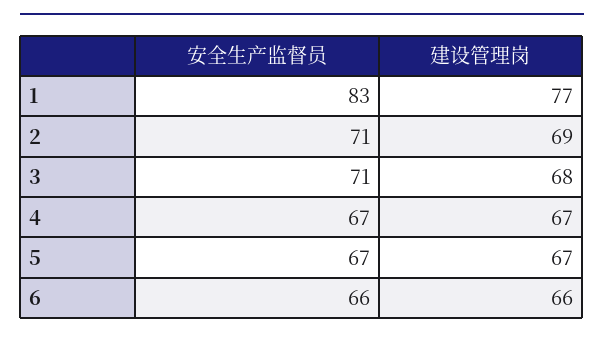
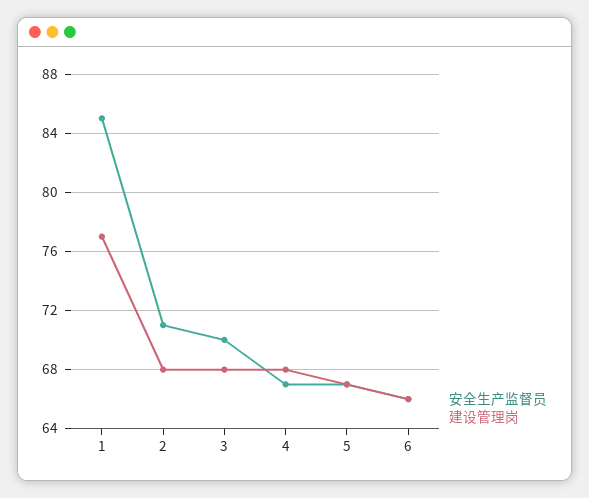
安全生产监督员, 1: 83 -> 85
建设管理岗, 2: 69 -> 68
安全生产监督员, 3: 71 -> 70
建设管理岗, 4: 67 -> 68

